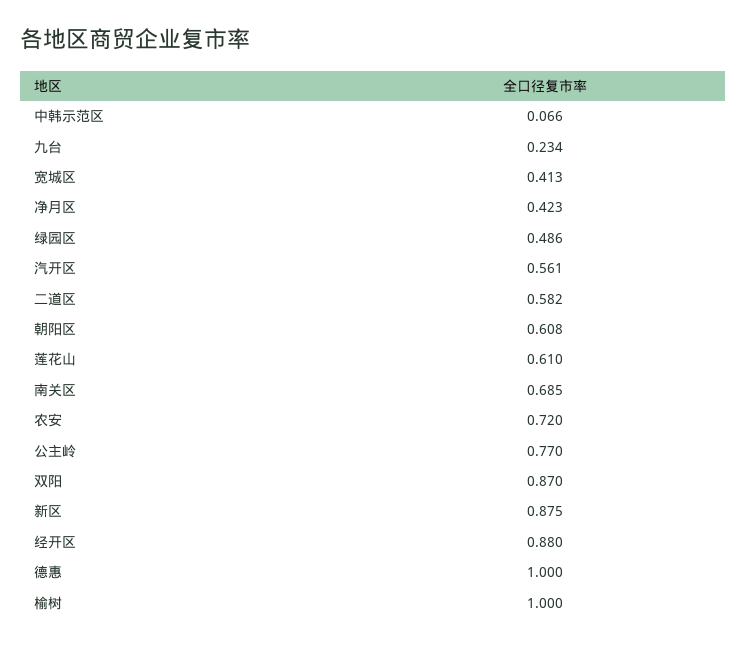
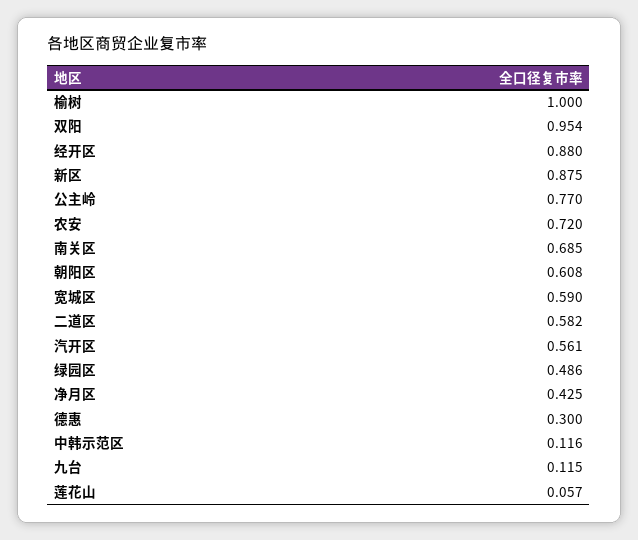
中韩示范区: 0.066 -> 0.116
九台: 0.234 -> 0.115
宽城区: 0.413 -> 0.59
净月区: 0.423 -> 0.425
莲花山: 0.61 -> 0.057
双阳: 0.87 -> 0.954
德惠: 1 -> 0.3

